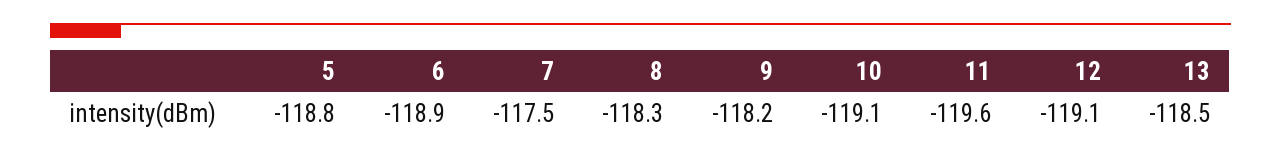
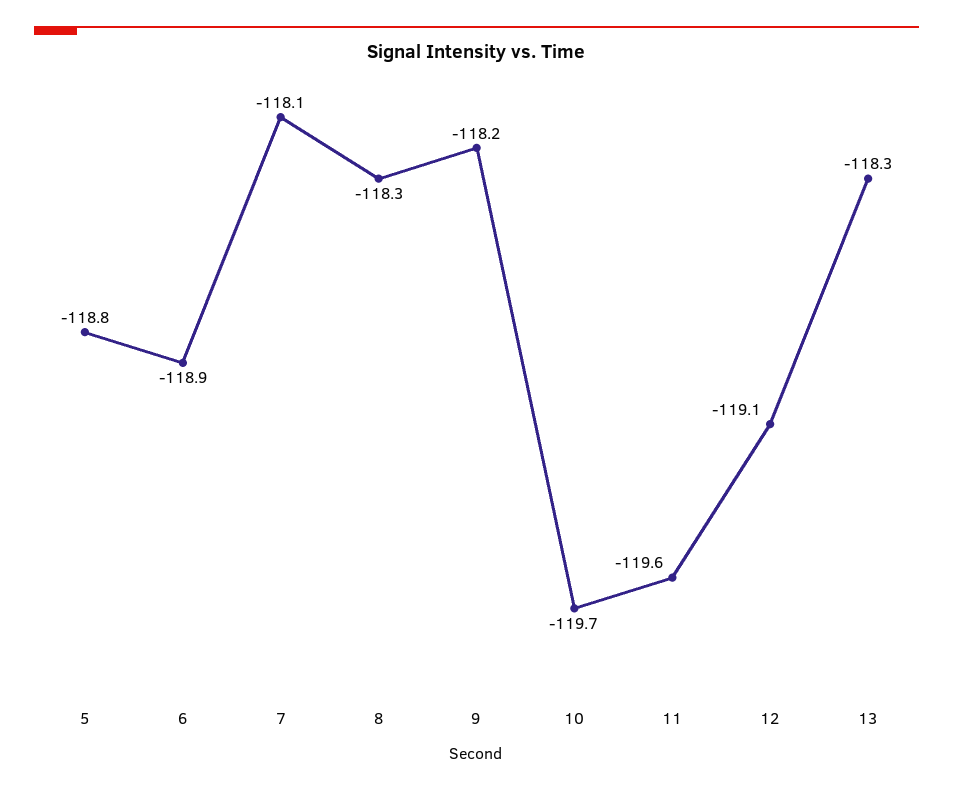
7: -117.5 -> -118.1
10: -119.1 -> -119.7
13: -118.5 -> -118.3

